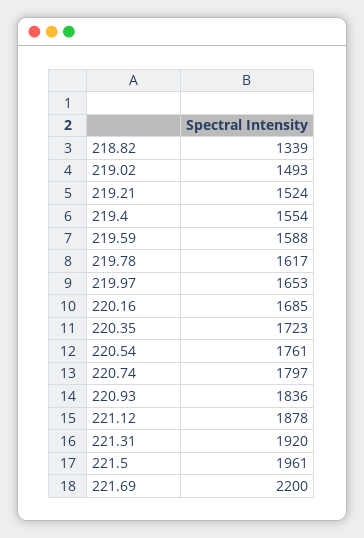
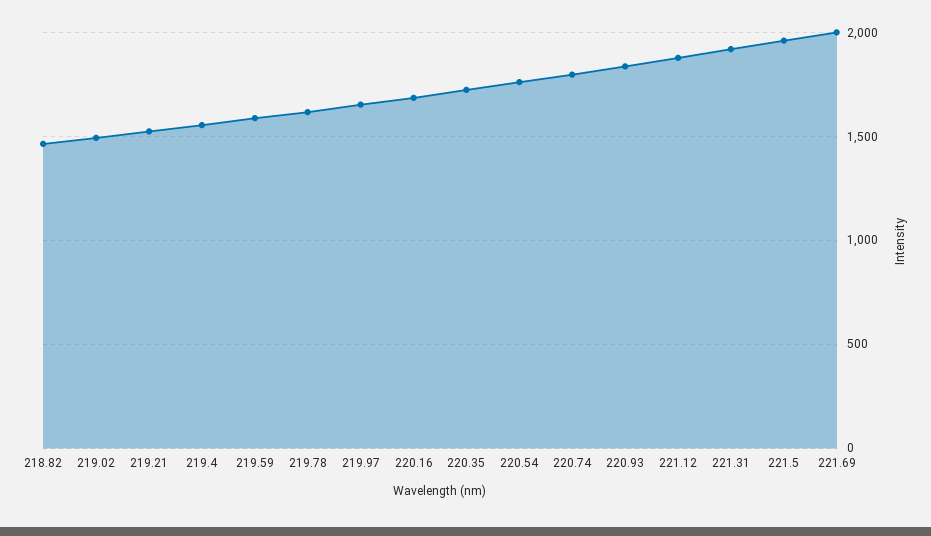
218.82: 1339 -> 1450
221.69: 2200 -> 2000

